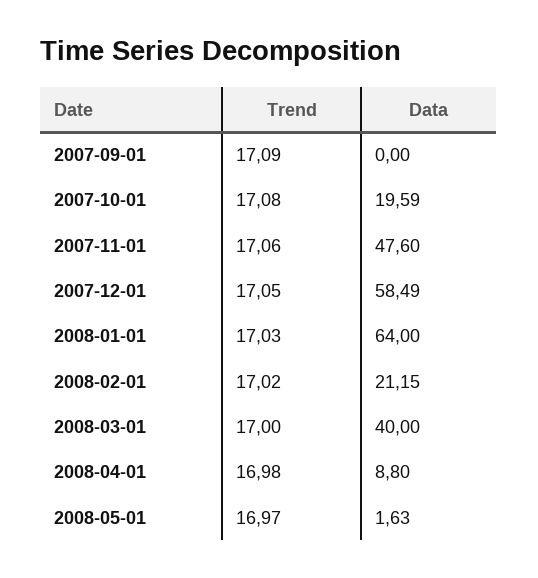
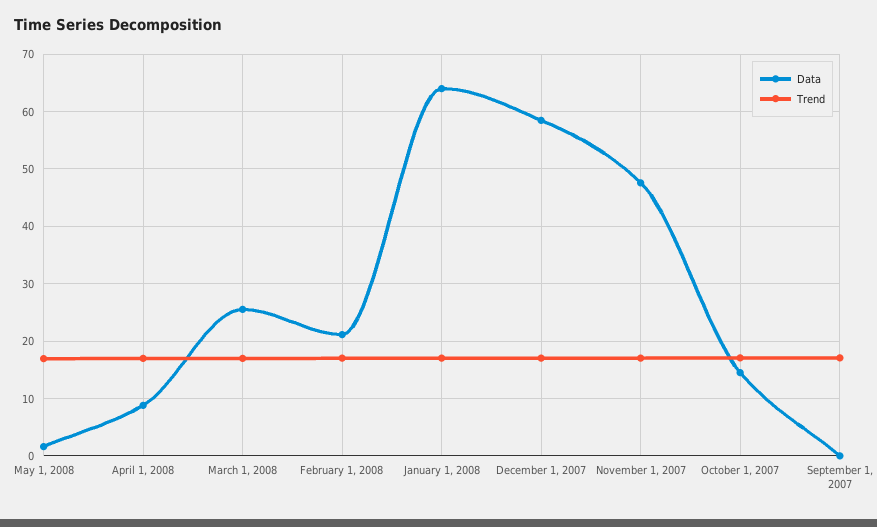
Data, 2007-10-01: 19.59 -> 14
Data, 2008-03-01: 40 -> 26

